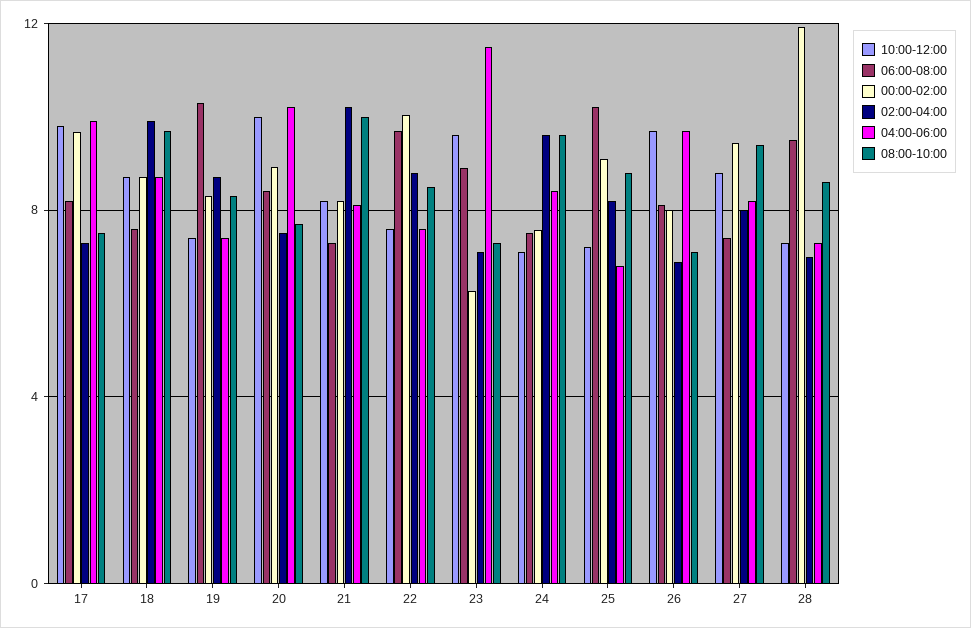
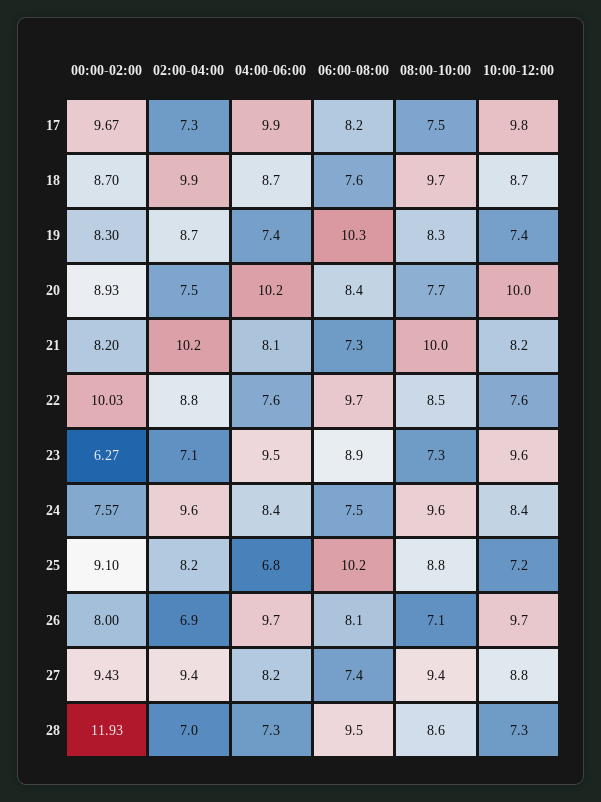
04:00-06:00, 23: 11.5 -> 9.5
10:00-12:00, 24: 7 -> 8.4
02:00-04:00, 27: 8 -> 9.4

